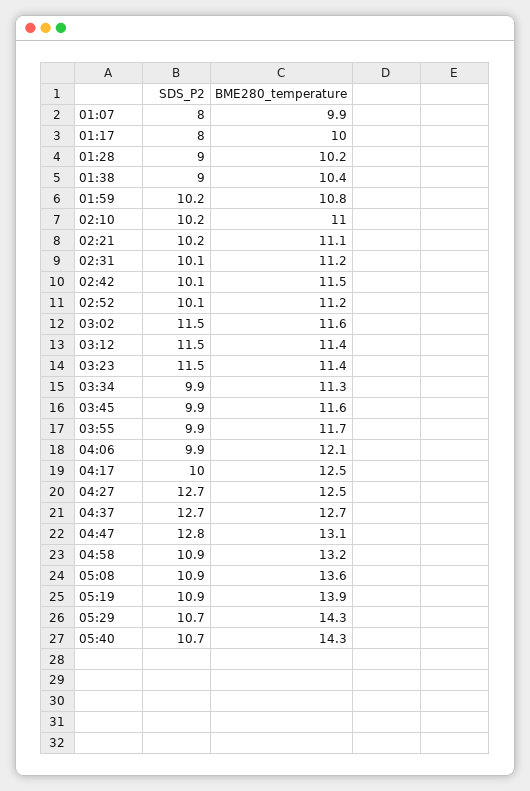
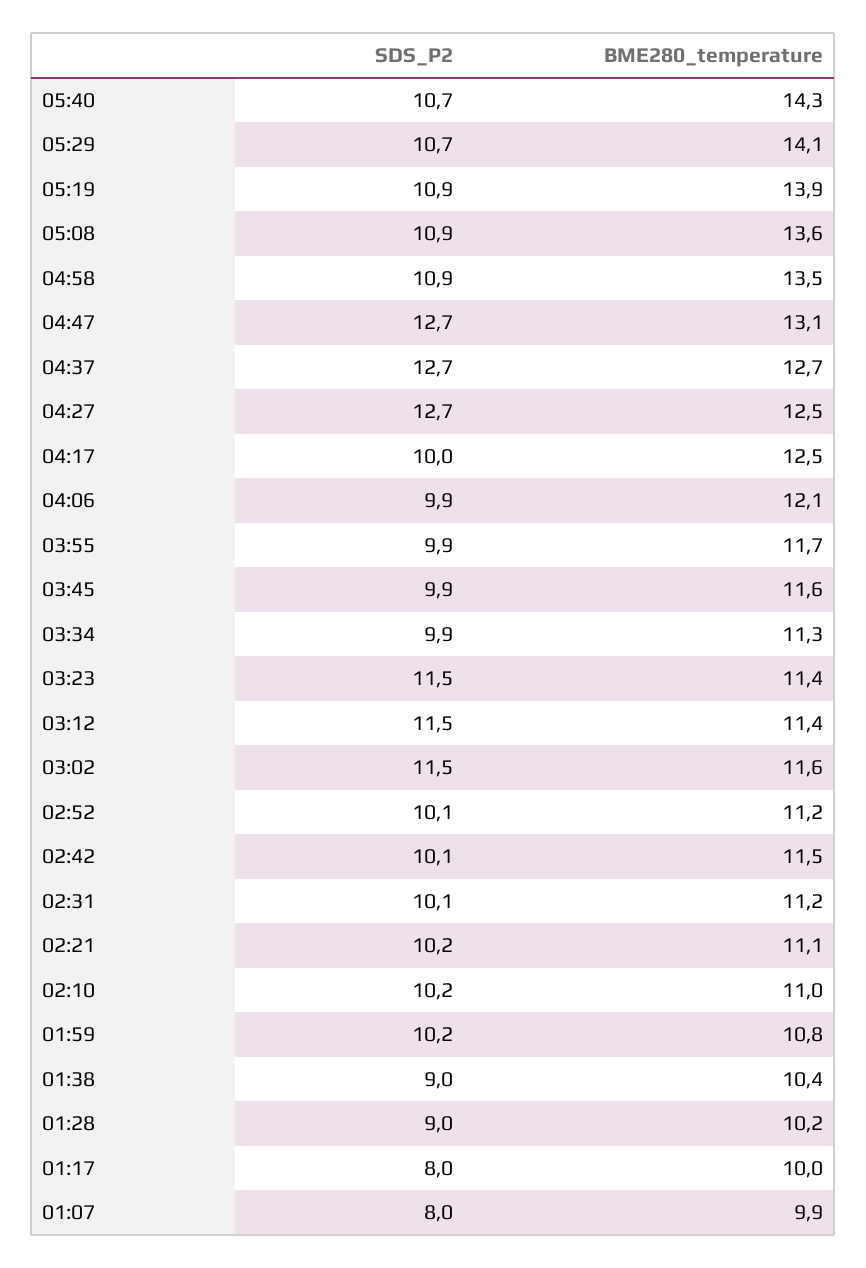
SDS_P2, 04:47: 12.8 -> 12.7
BME280_temperature, 04:58: 13.2 -> 13.5
BME280_temperature, 05:29: 14.3 -> 14.1

